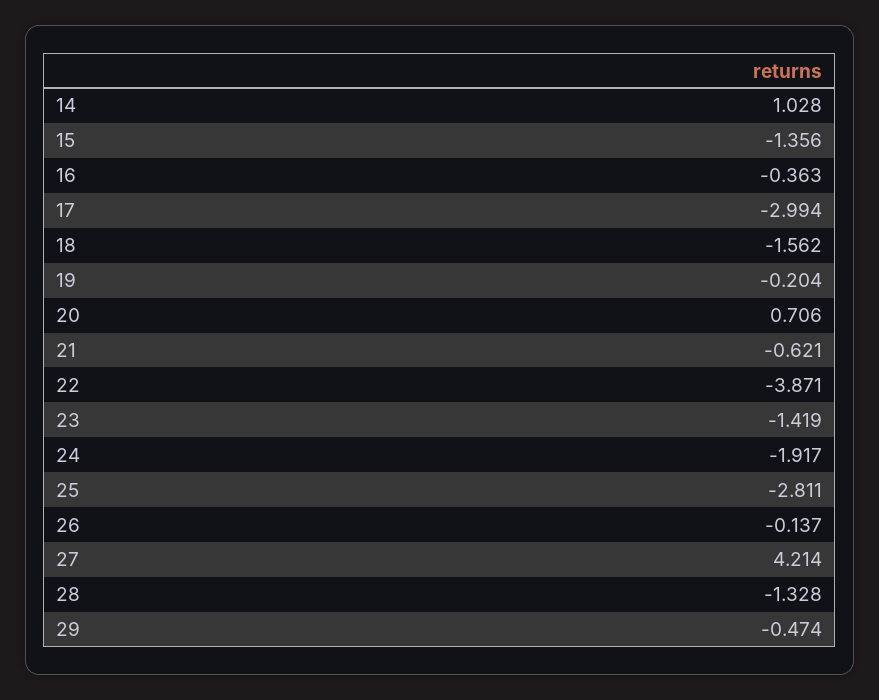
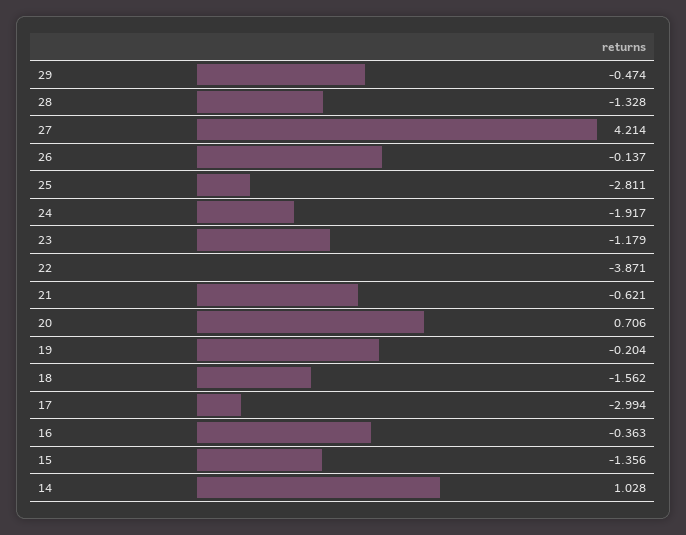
23: -1.419 -> -1.179

